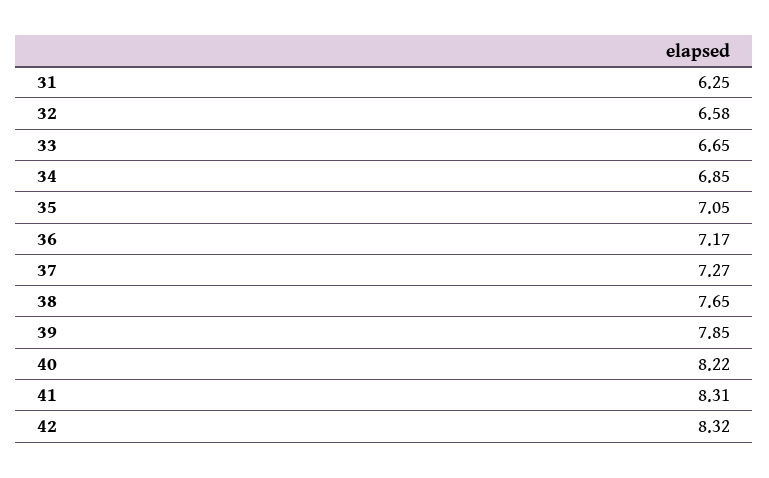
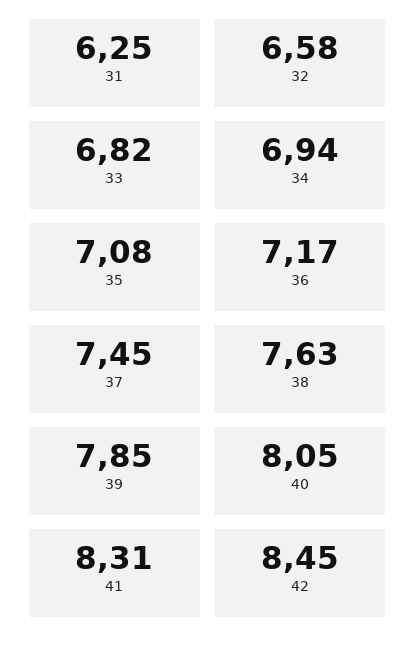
33: 6.65 -> 6.82
34: 6.85 -> 6.94
35: 7.05 -> 7.08
37: 7.27 -> 7.45
38: 7.65 -> 7.63
40: 8.22 -> 8.05
42: 8.32 -> 8.45

